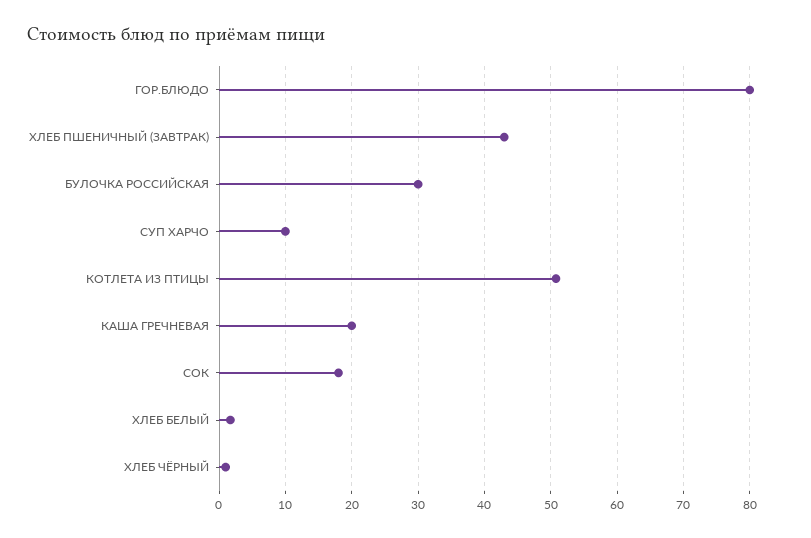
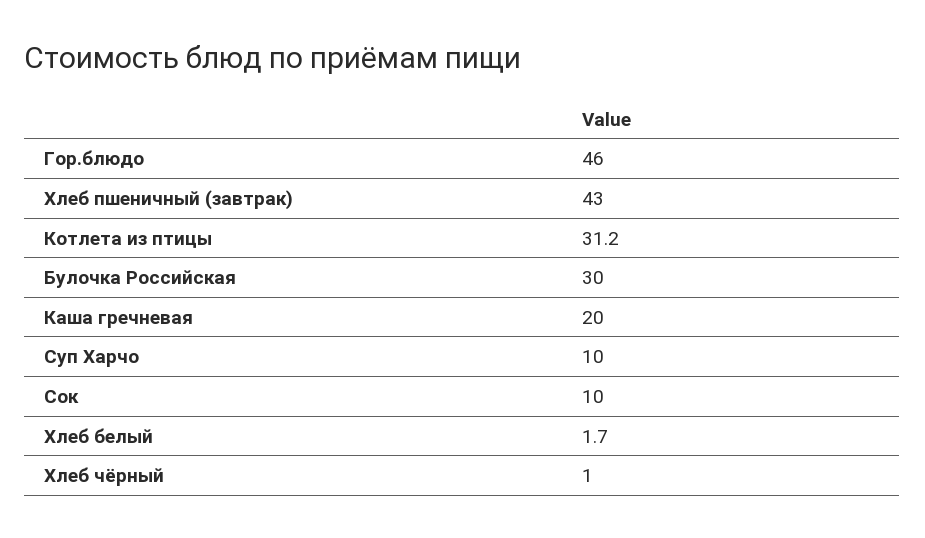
ГОР.БЛЮДО: 80 -> 46
КОТЛЕТА ИЗ ПТИЦЫ: 51 -> 31.2
СОК: 18 -> 10

